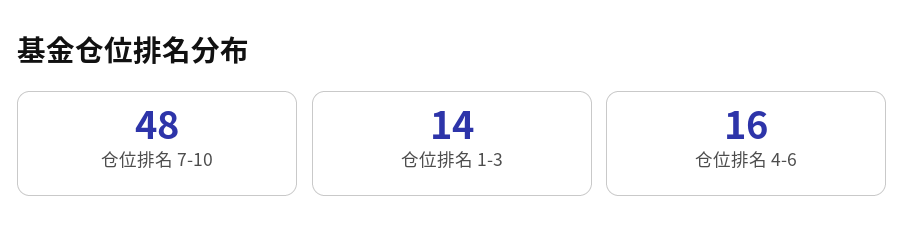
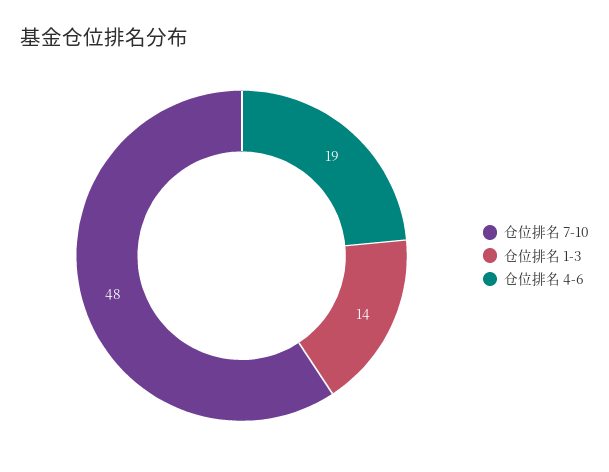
仓位排名 4-6: 16 -> 19

